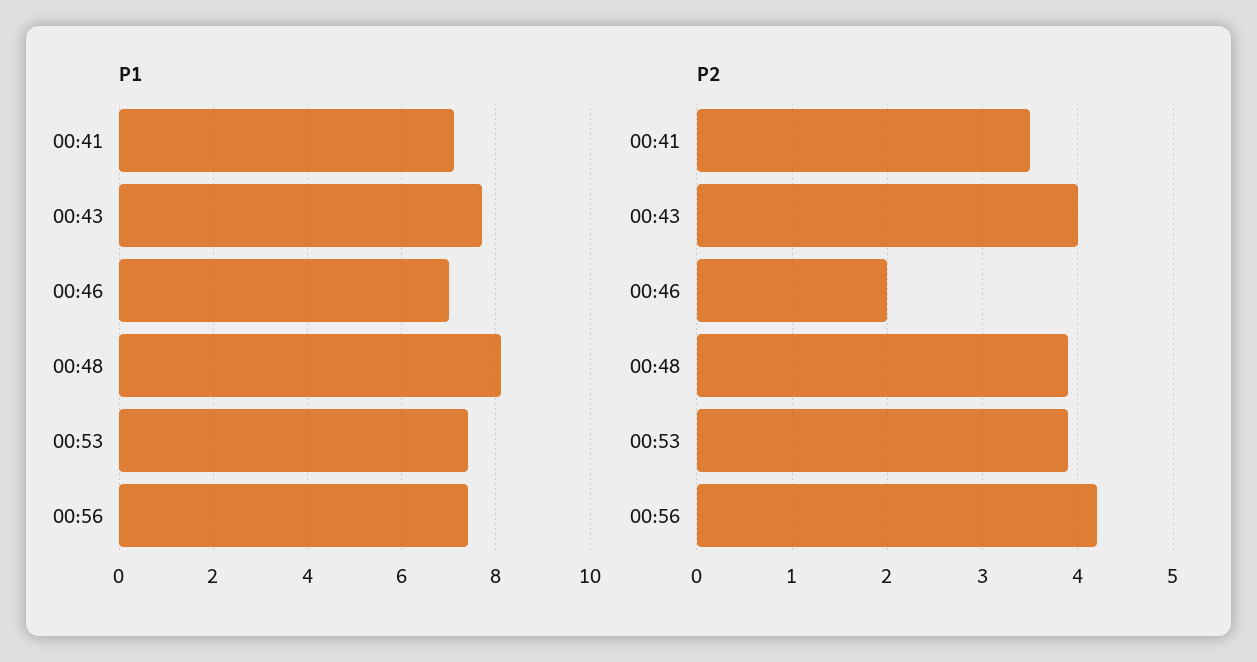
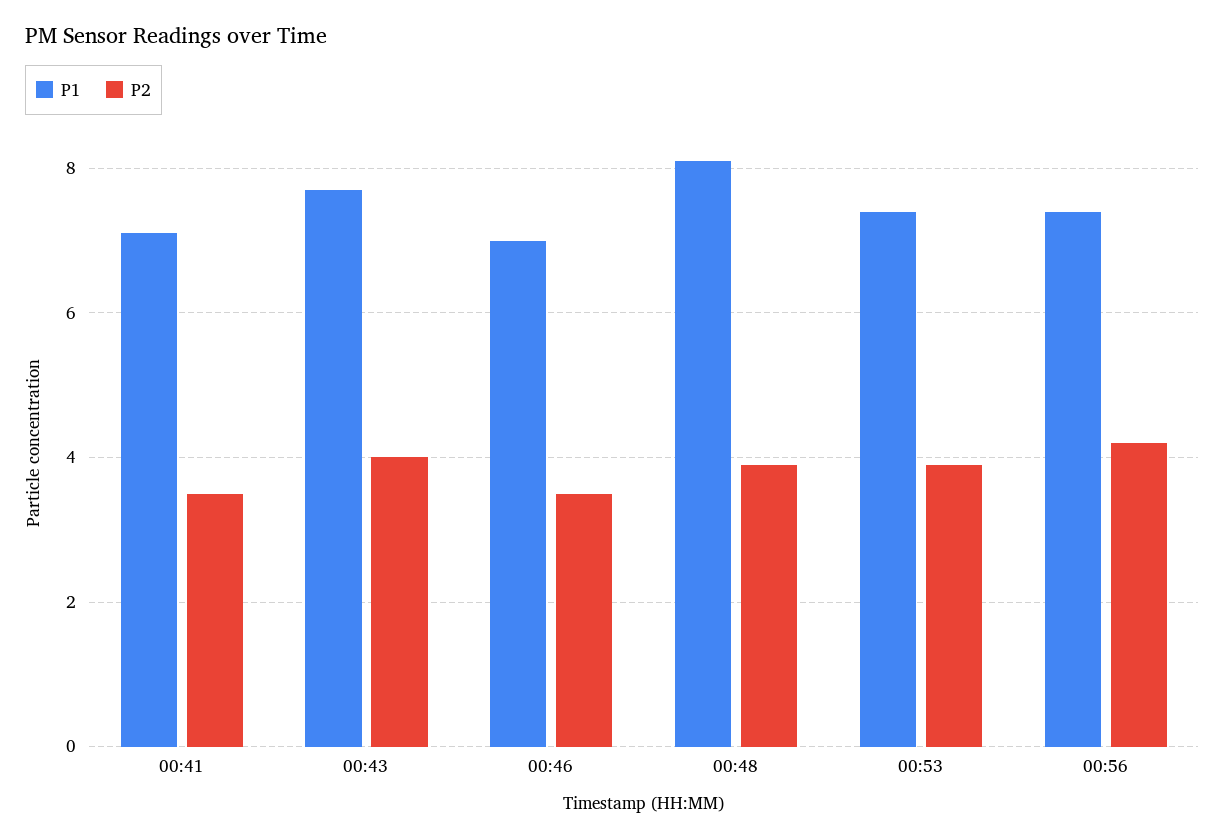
P2, 00:46: 2 -> 3.5

